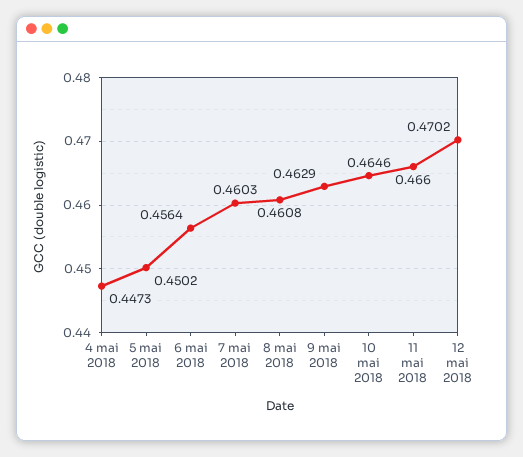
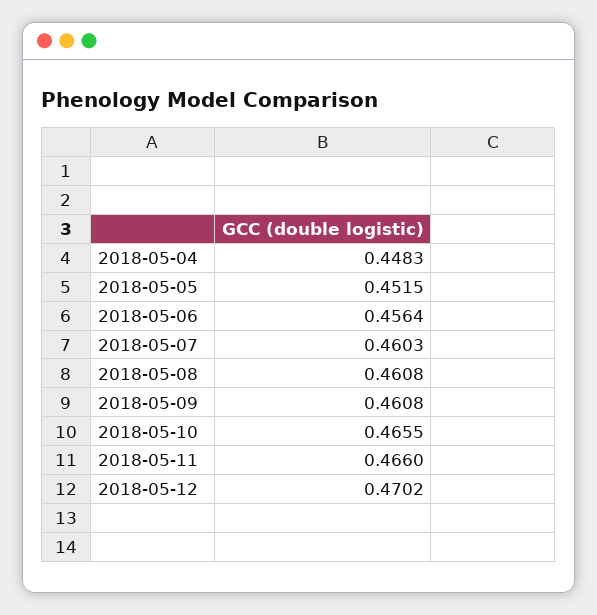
4 mai 2018: 0.4473 -> 0.4483
5 mai 2018: 0.4502 -> 0.4515
9 mai 2018: 0.4629 -> 0.4608
10 mai 2018: 0.4646 -> 0.4655

